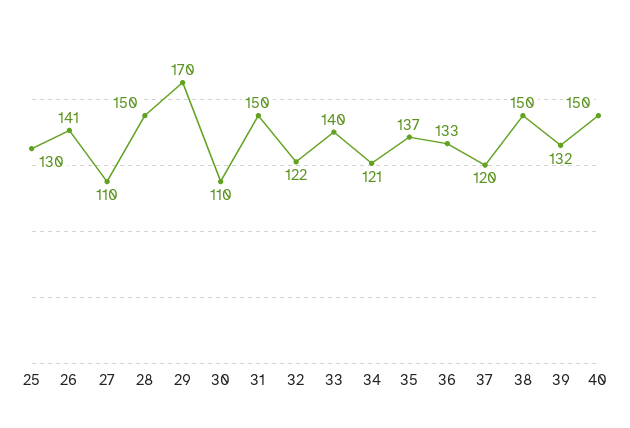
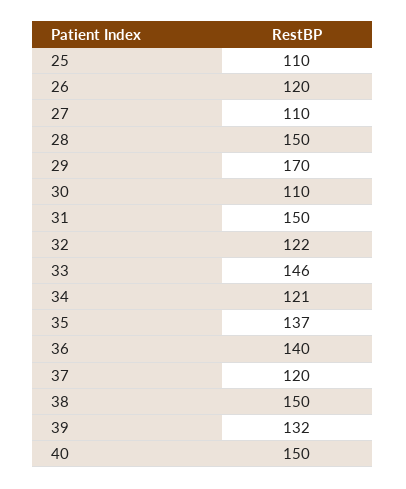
25: 130 -> 110
26: 141 -> 120
33: 140 -> 146
36: 133 -> 140

